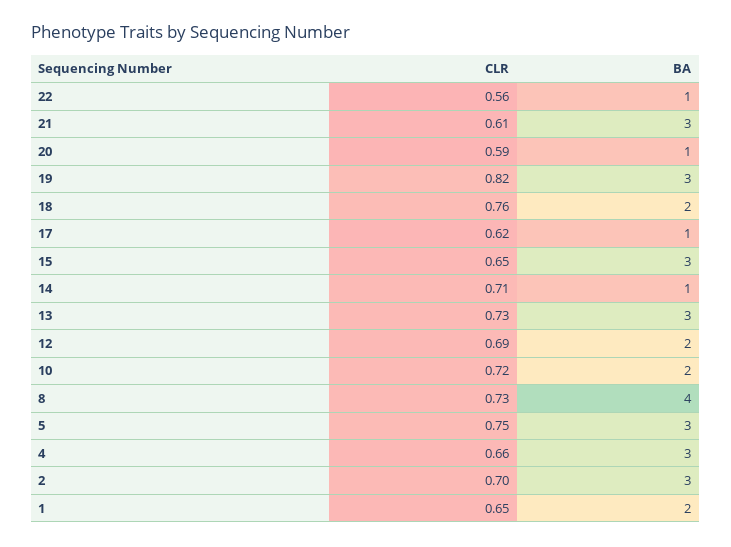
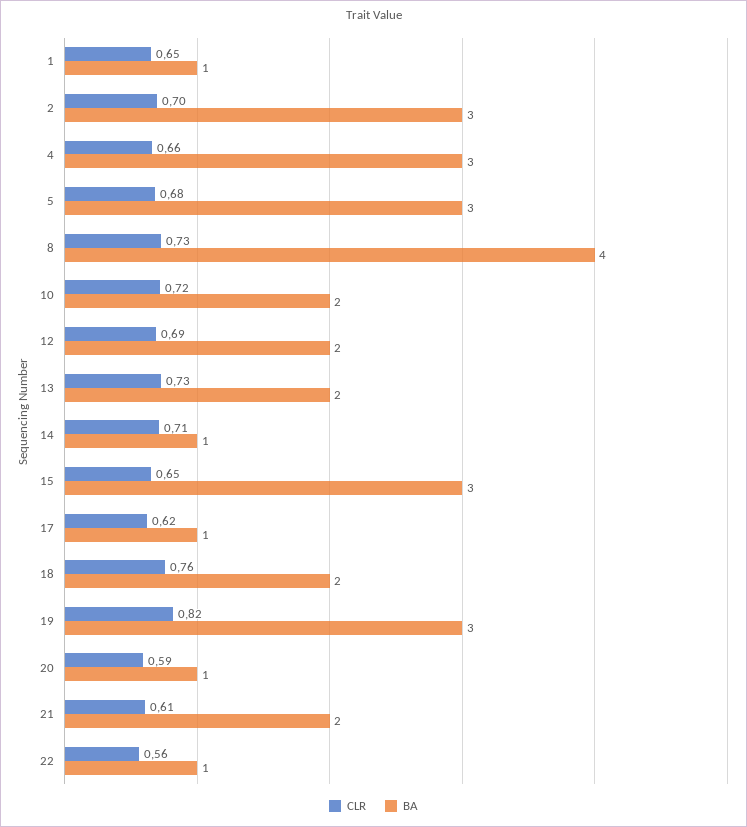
BA, 21: 3 -> 2
BA, 13: 3 -> 2
CLR, 5: 0.75 -> 0.68
BA, 1: 2 -> 1

